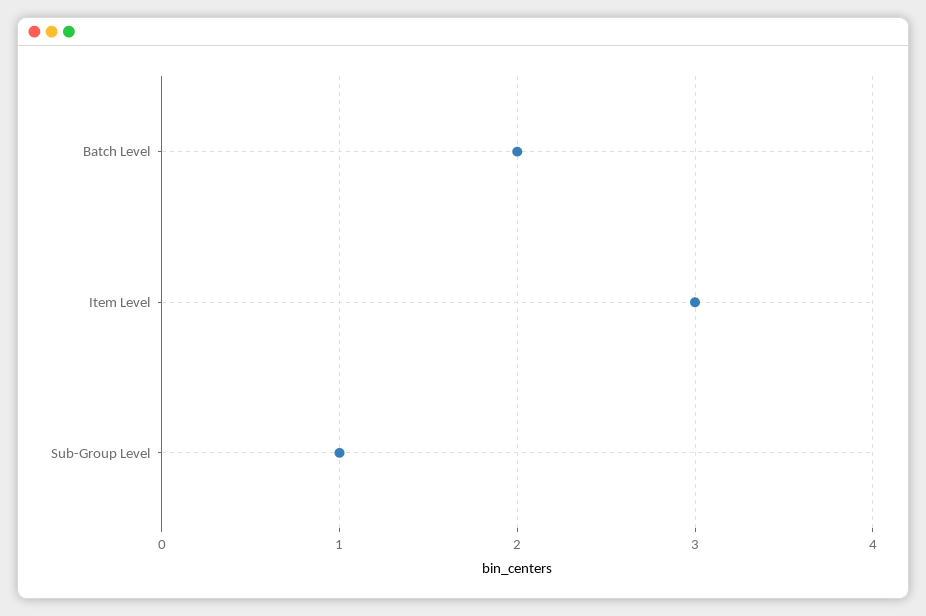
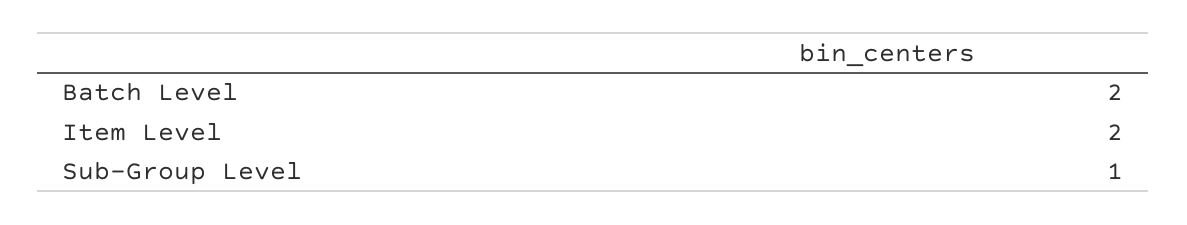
Item Level: 3 -> 2

